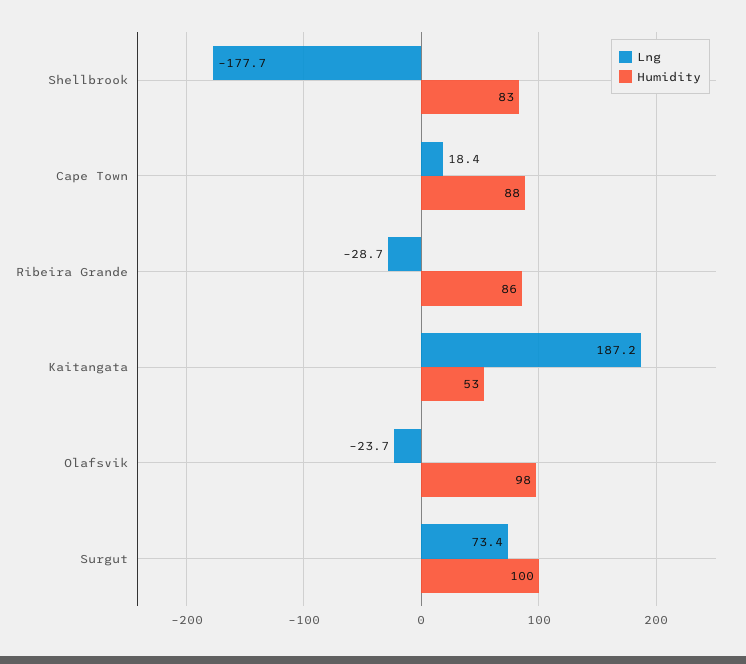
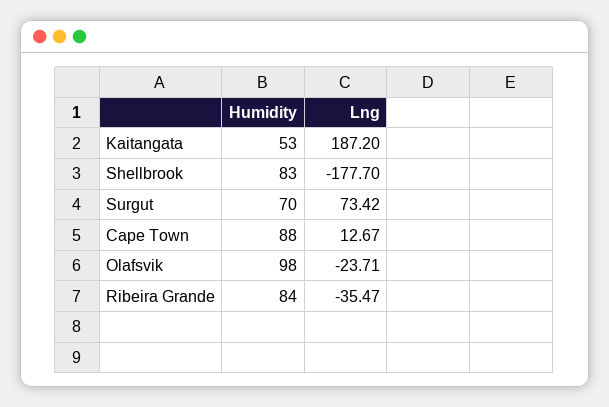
Lng, Cape Town: 18.4 -> 12.67
Lng, Ribeira Grande: -28.7 -> -35.47
Humidity, Ribeira Grande: 86 -> 84
Humidity, Surgut: 100 -> 70

